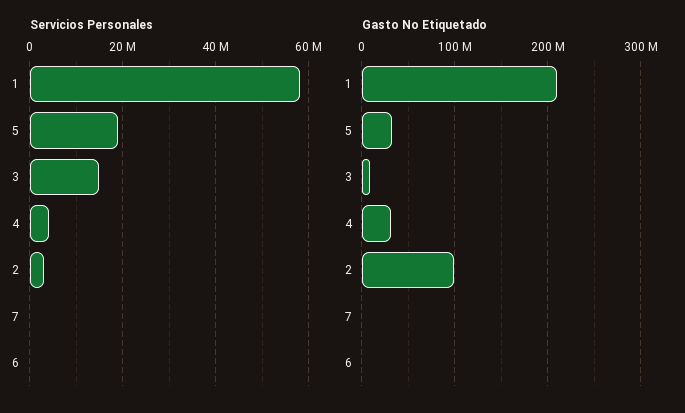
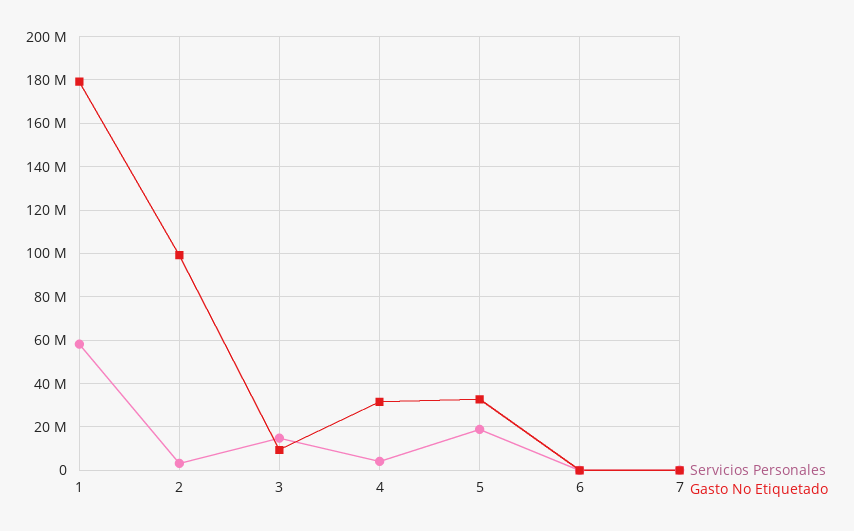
Gasto No Etiquetado, 1: 210000000 -> 180000000

